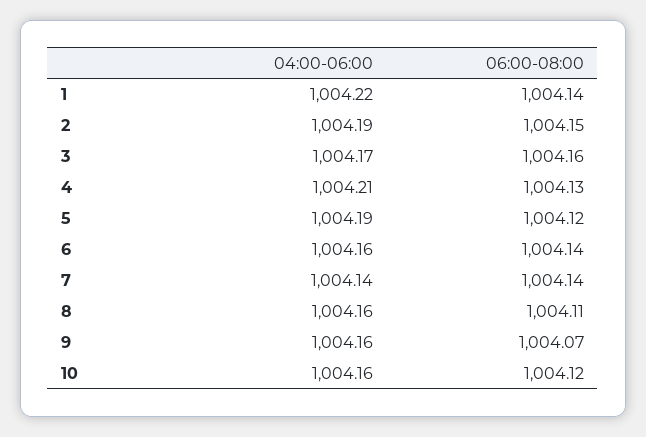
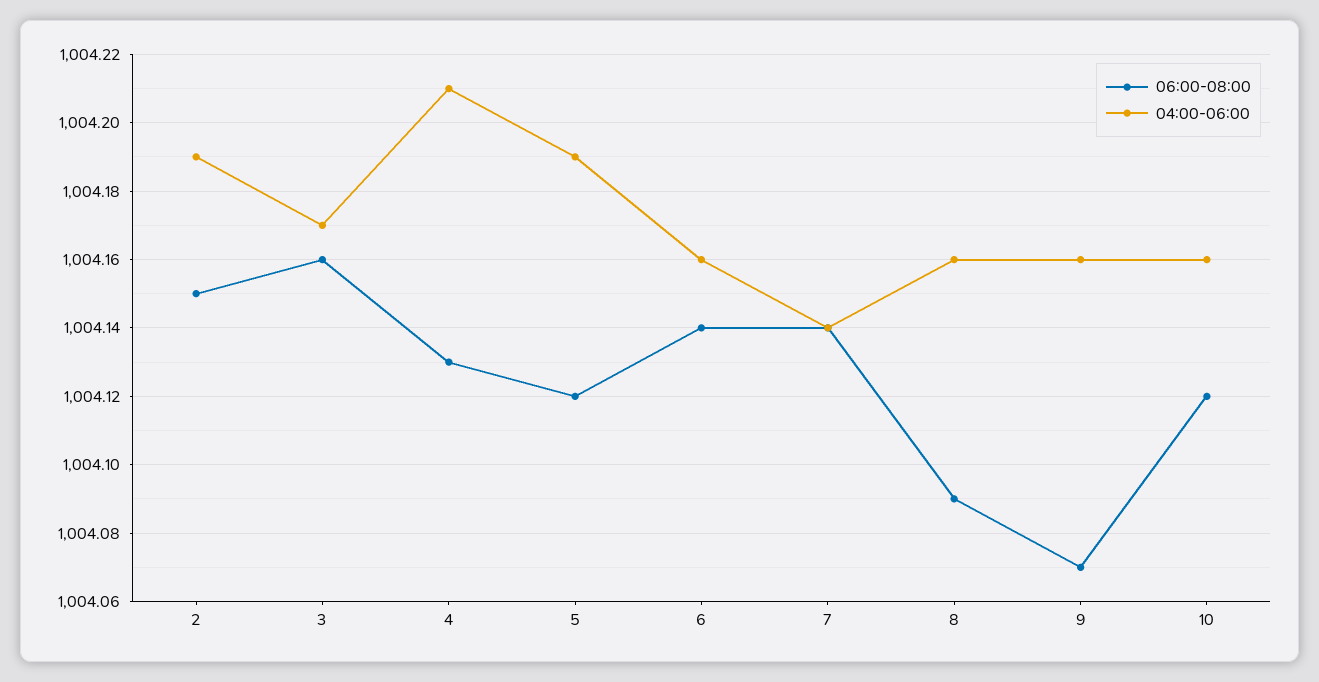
04:00-06:00, 1: 1004.22 -> none
06:00-08:00, 1: 1004.14 -> none
06:00-08:00, 8: 1004.11 -> 1004.09

